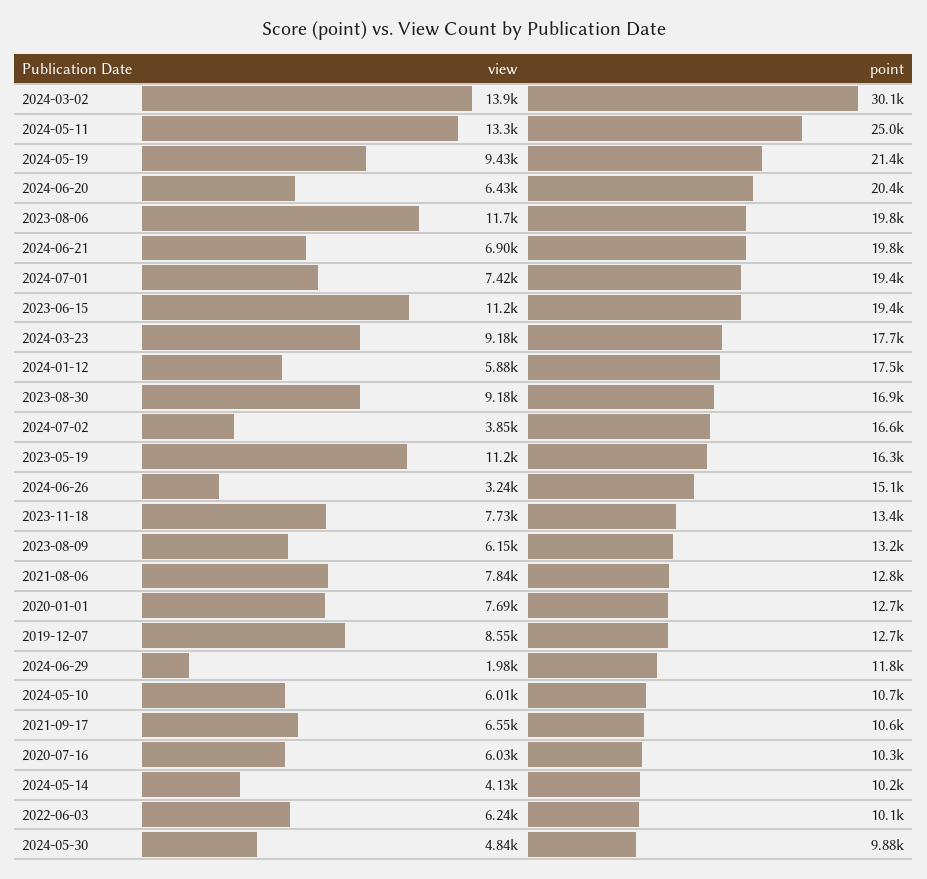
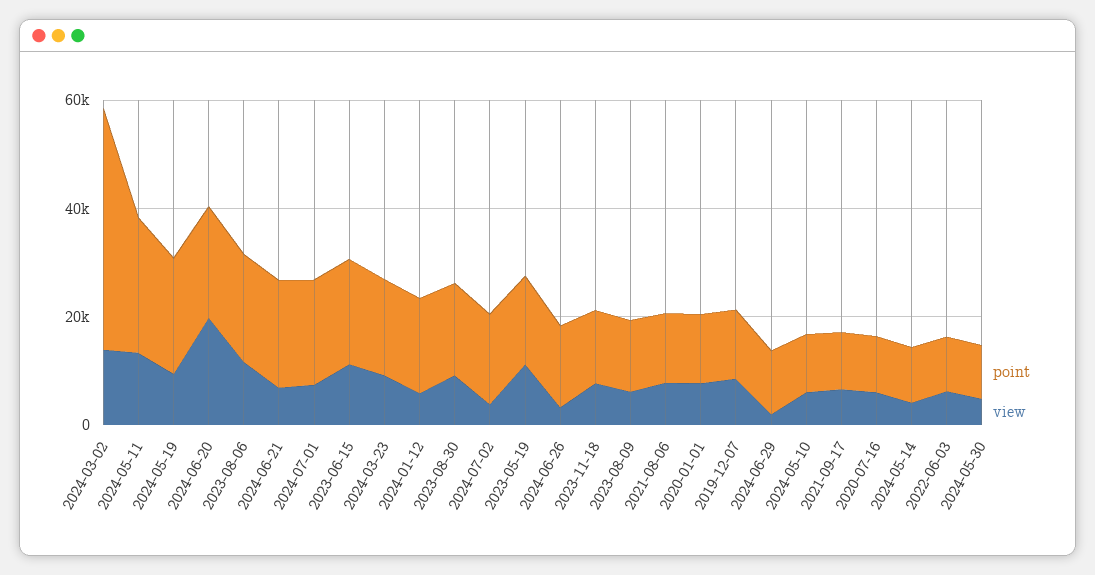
point, 2024-03-02: 30100 -> 45000
view, 2024-06-20: 6430 -> 20000

